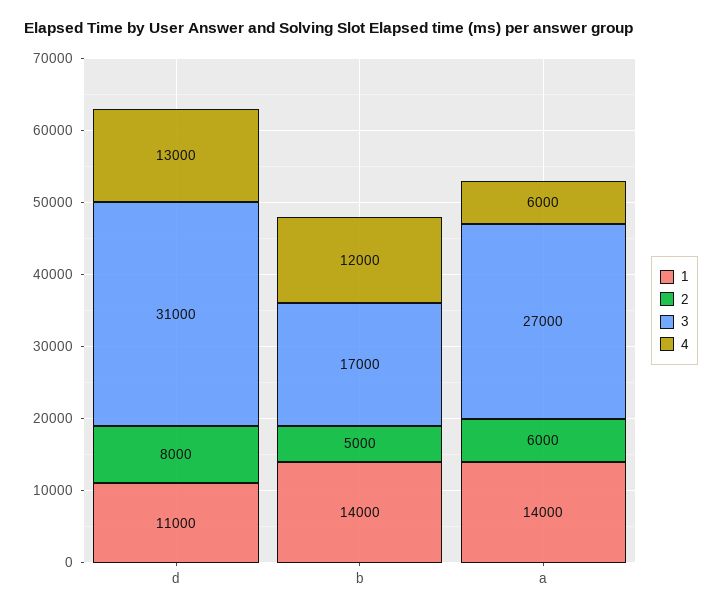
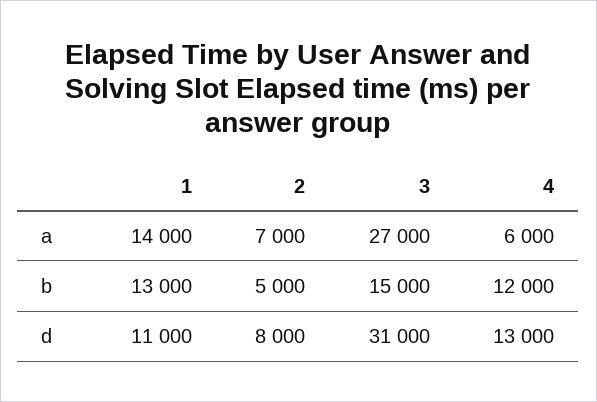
1, b: 14000 -> 13000
3, b: 17000 -> 15000
2, a: 6000 -> 7000

